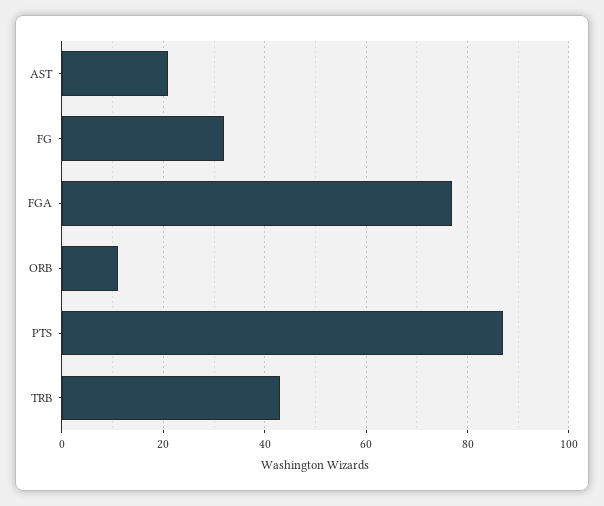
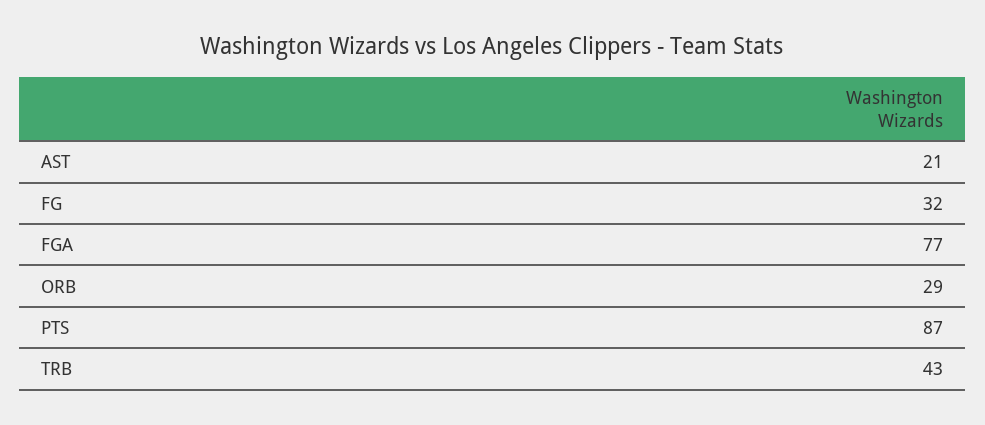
ORB: 10 -> 29

